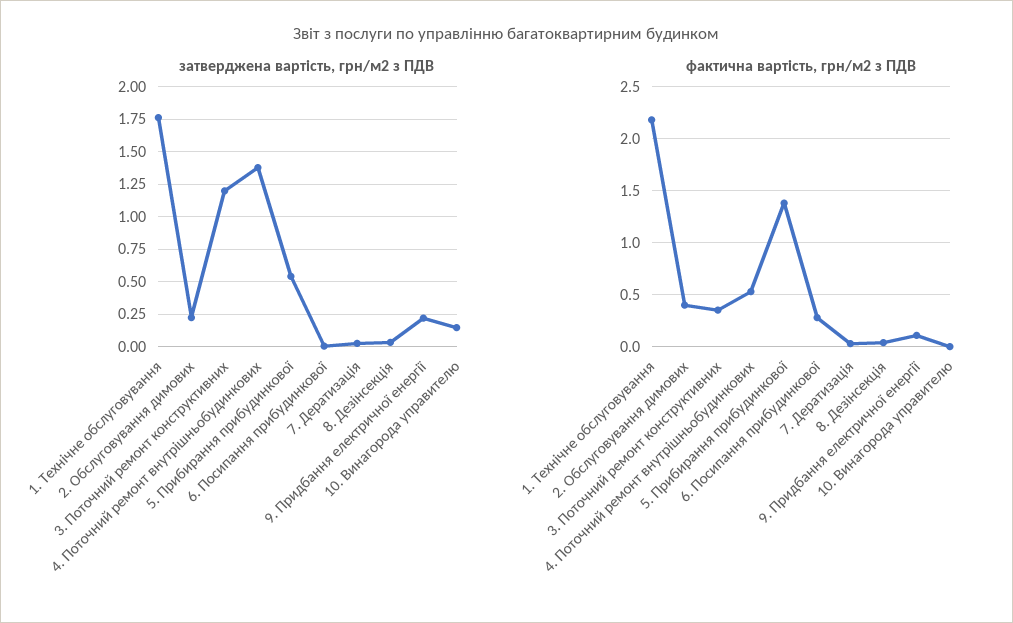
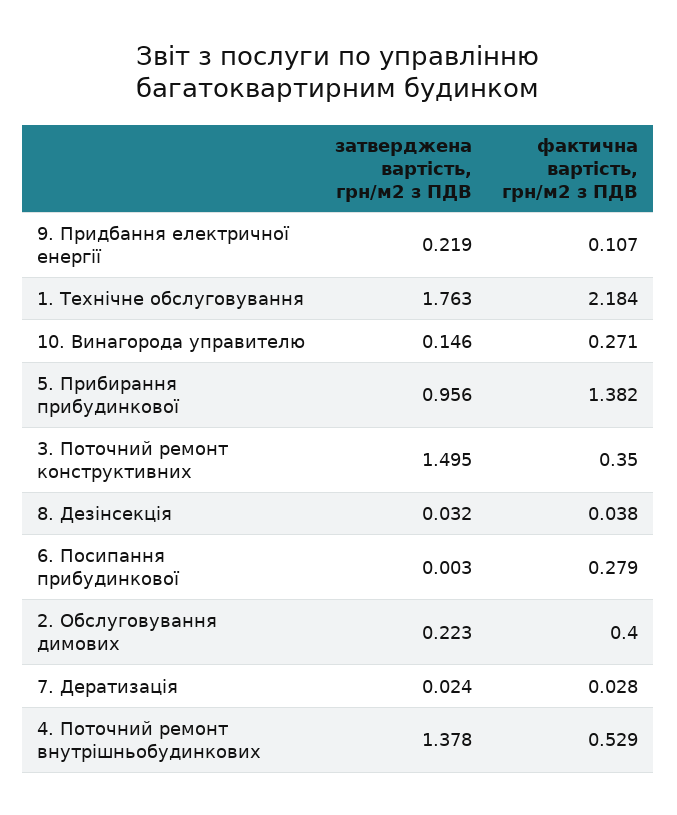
затверджена вартість, грн/м2 з ПДВ, 3. Поточний ремонт конструктивних: 1.2 -> 1.495
затверджена вартість, грн/м2 з ПДВ, 5. Прибирання прибудинкової: 0.55 -> 0.956
фактична вартість, грн/м2 з ПДВ, 10. Винагорода управителю: 0 -> 0.271

